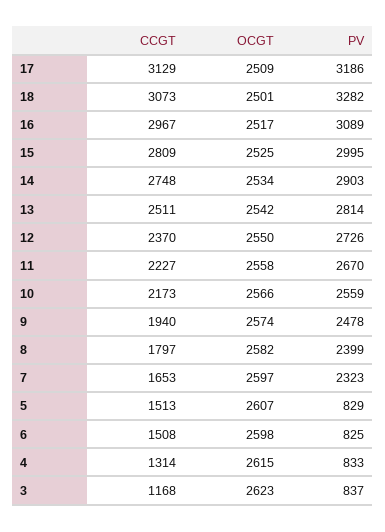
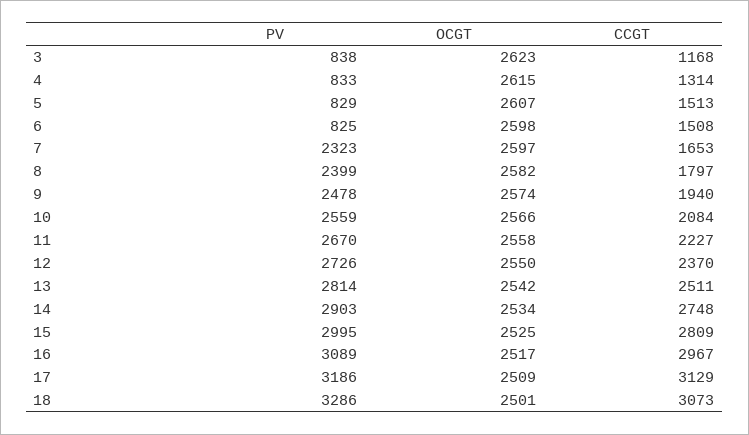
PV, 18: 3282 -> 3286
CCGT, 10: 2173 -> 2084
PV, 3: 837 -> 838

